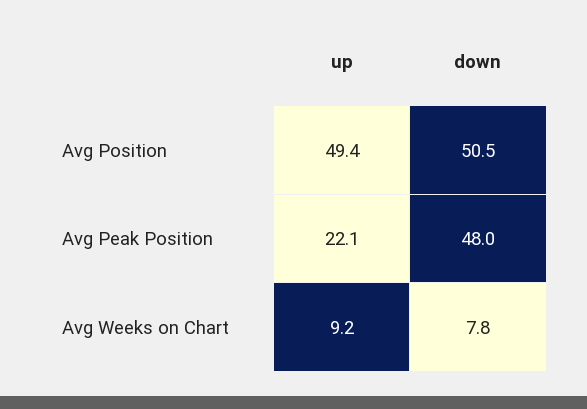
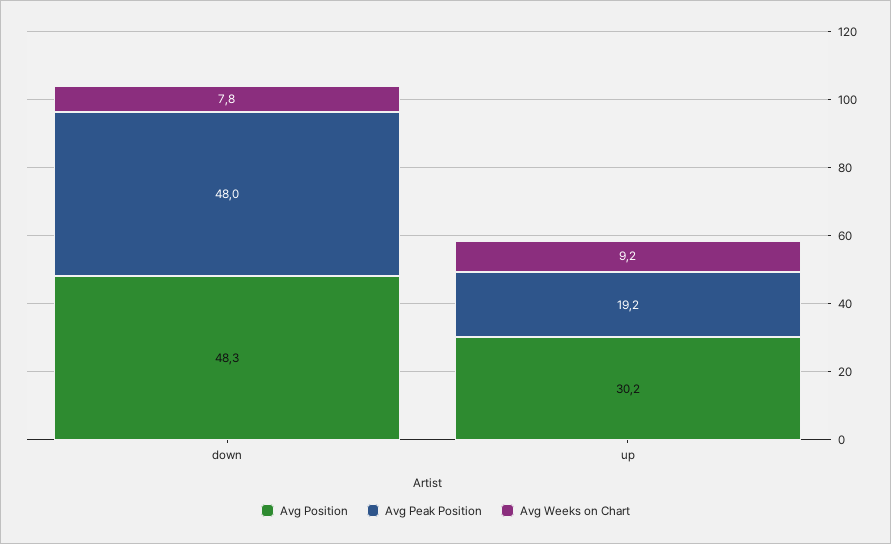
Avg Position, up: 49.4 -> 30.2
Avg Position, down: 50.5 -> 48.3
Avg Peak Position, up: 22.1 -> 19.2

